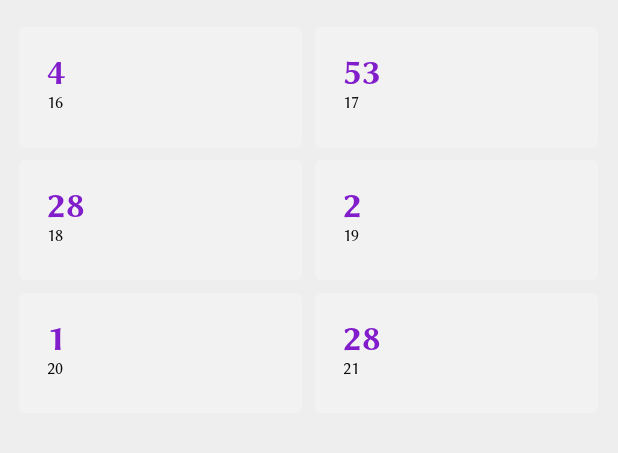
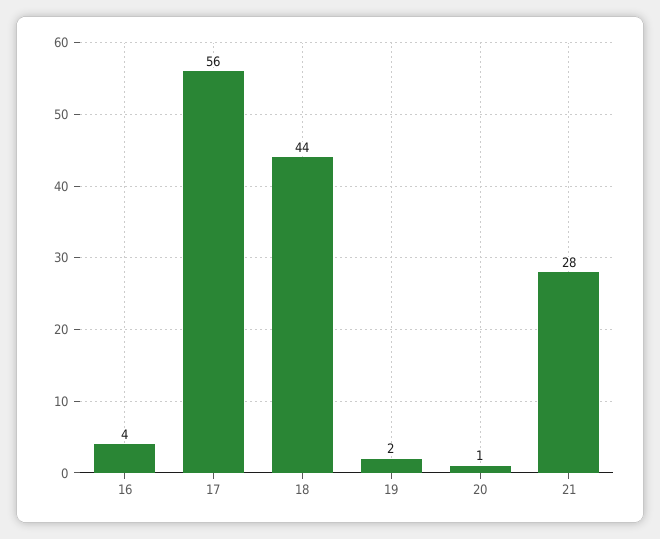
17: 53 -> 56
18: 28 -> 44

